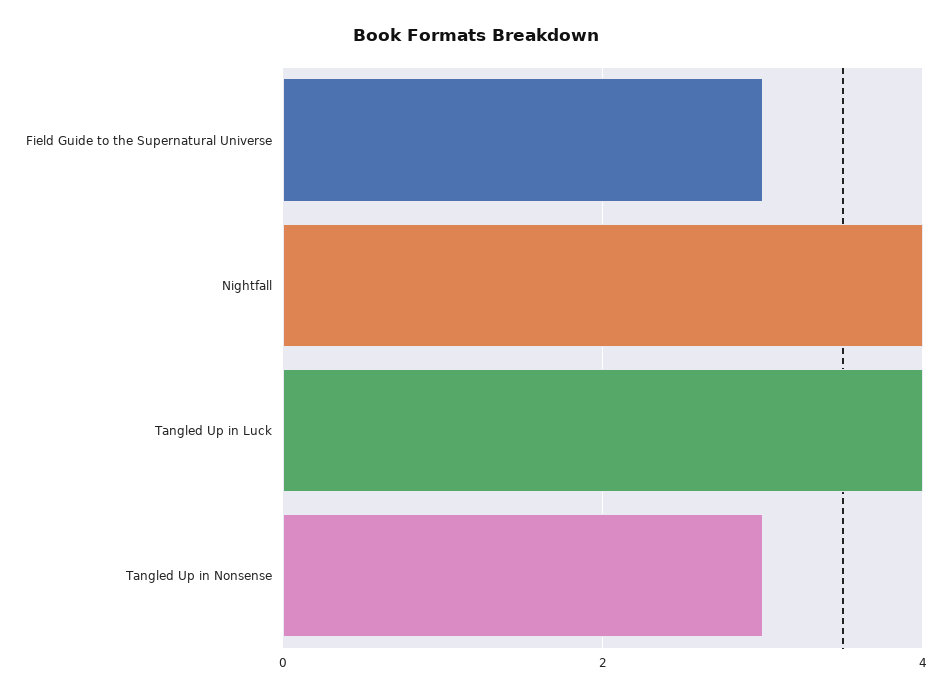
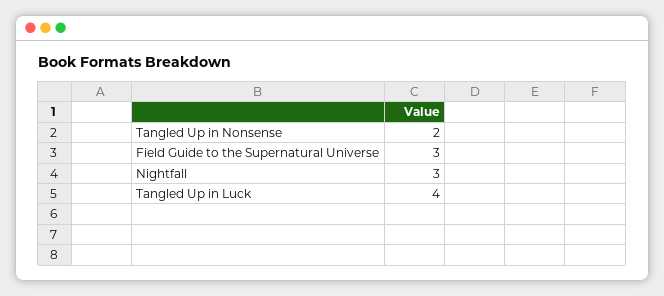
Nightfall: 4 -> 3
Tangled Up in Nonsense: 3 -> 2

